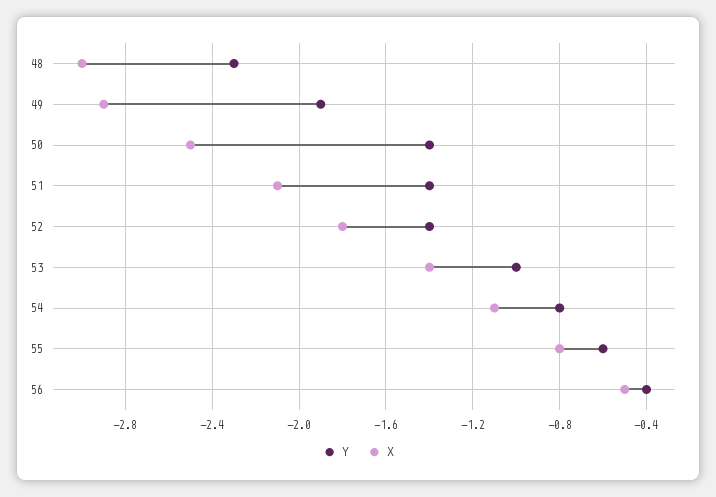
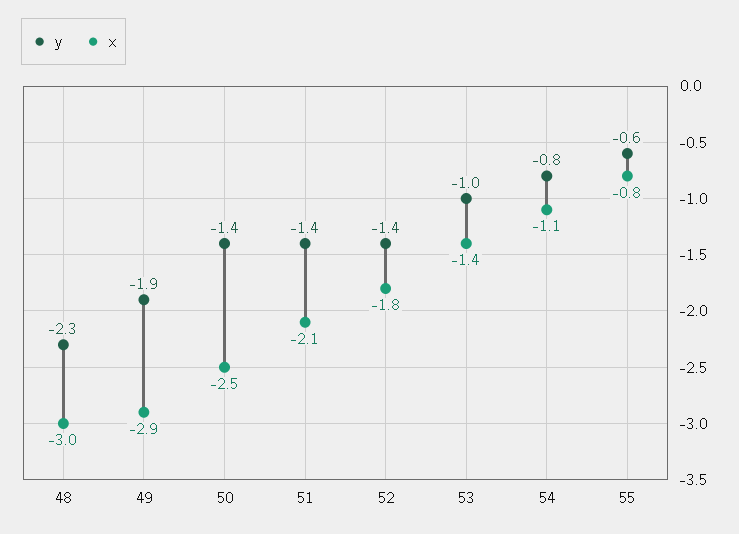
Y, 56: -0.4 -> none
X, 56: -0.5 -> none

